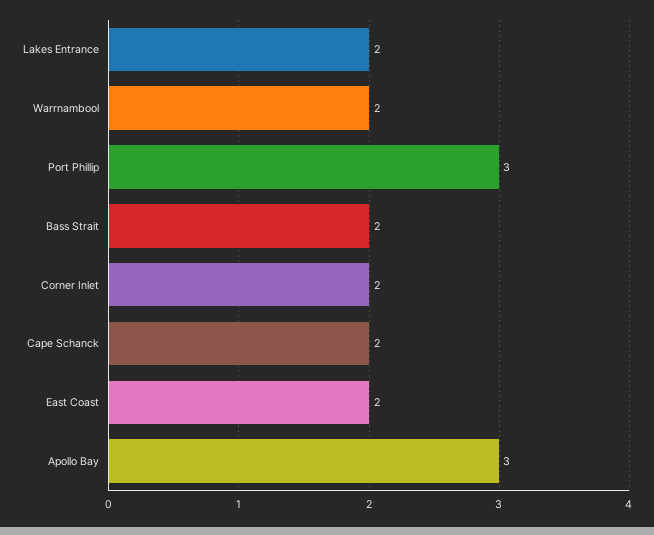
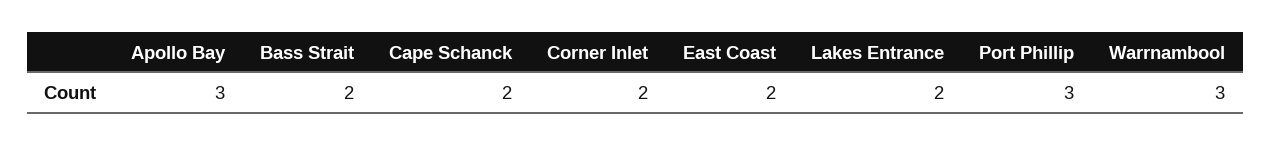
Warrnambool: 2 -> 3

